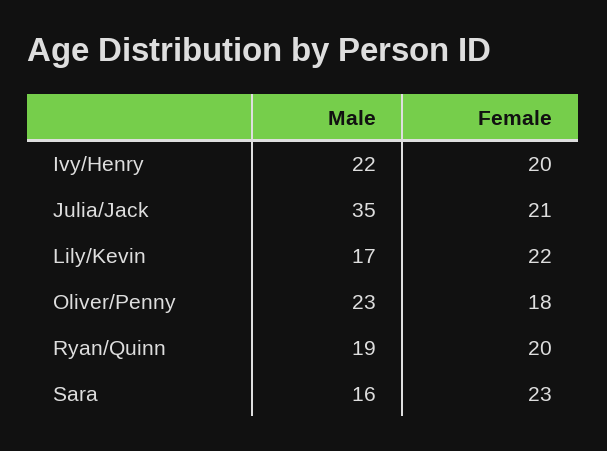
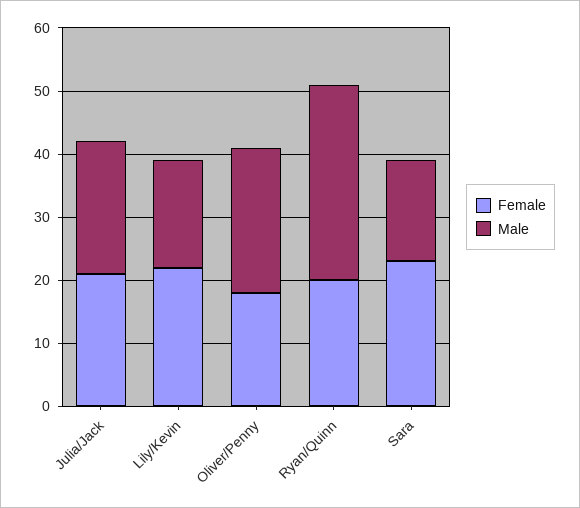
Male, Ivy/Henry: 22 -> none
Female, Ivy/Henry: 20 -> none
Male, Julia/Jack: 35 -> 20
Male, Ryan/Quinn: 19 -> 30

